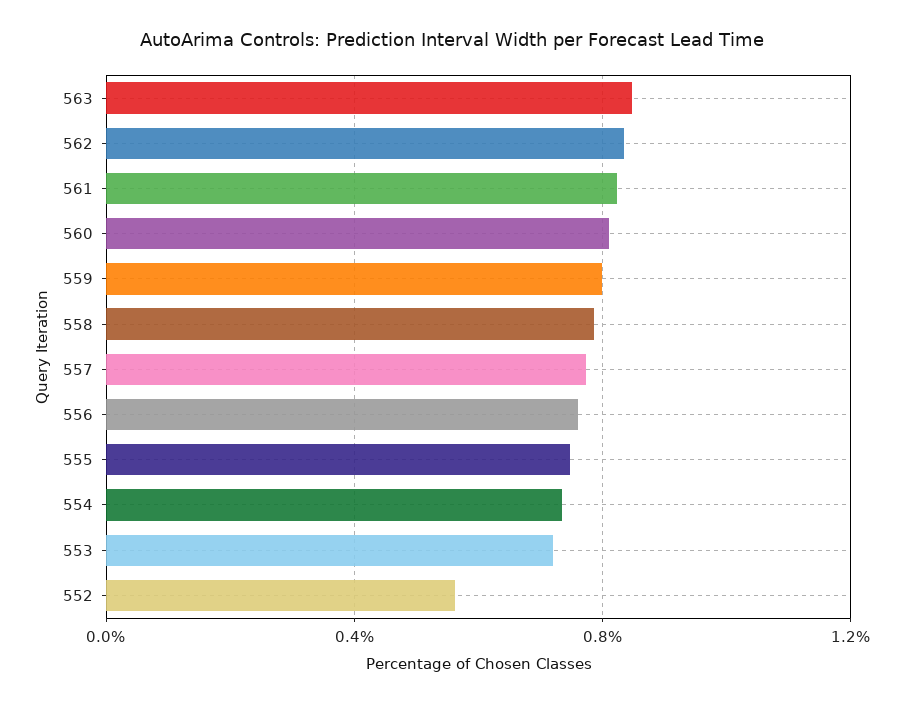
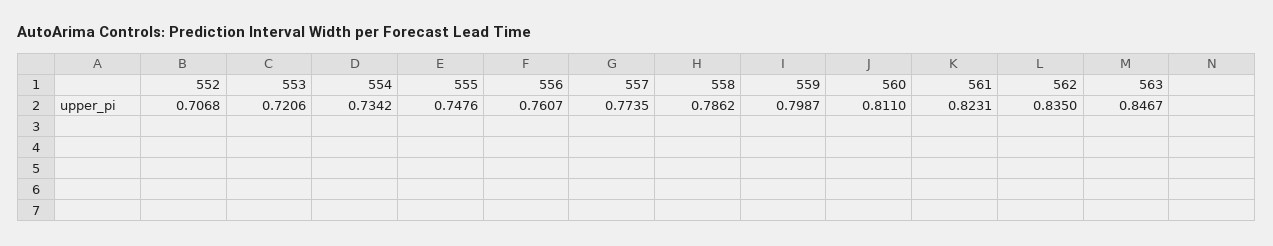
552: 0.55 -> 0.7068

